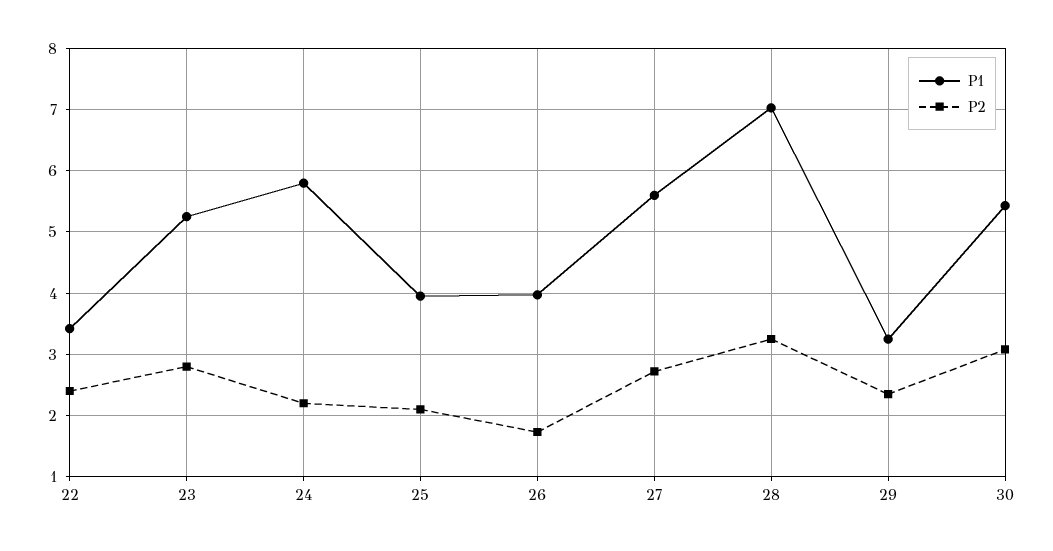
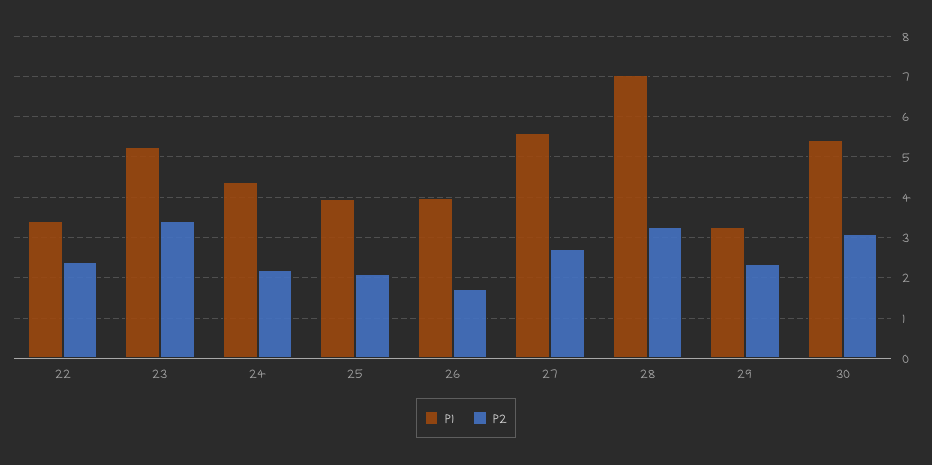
P2, 23: 2.8 -> 3.4
P1, 24: 5.8 -> 4.4

